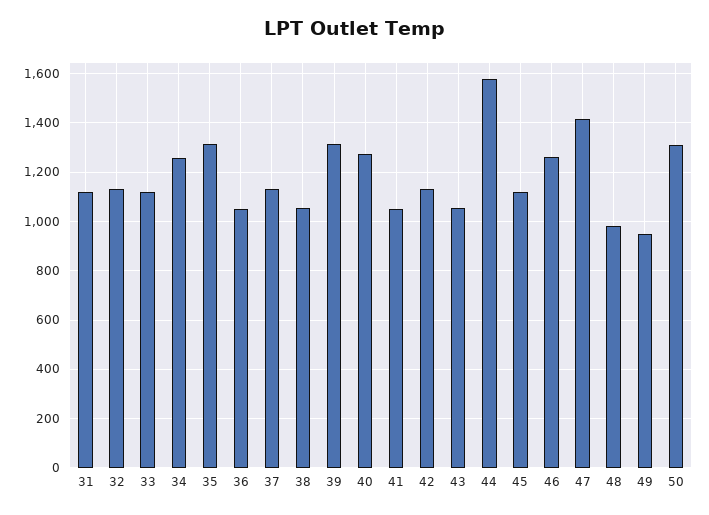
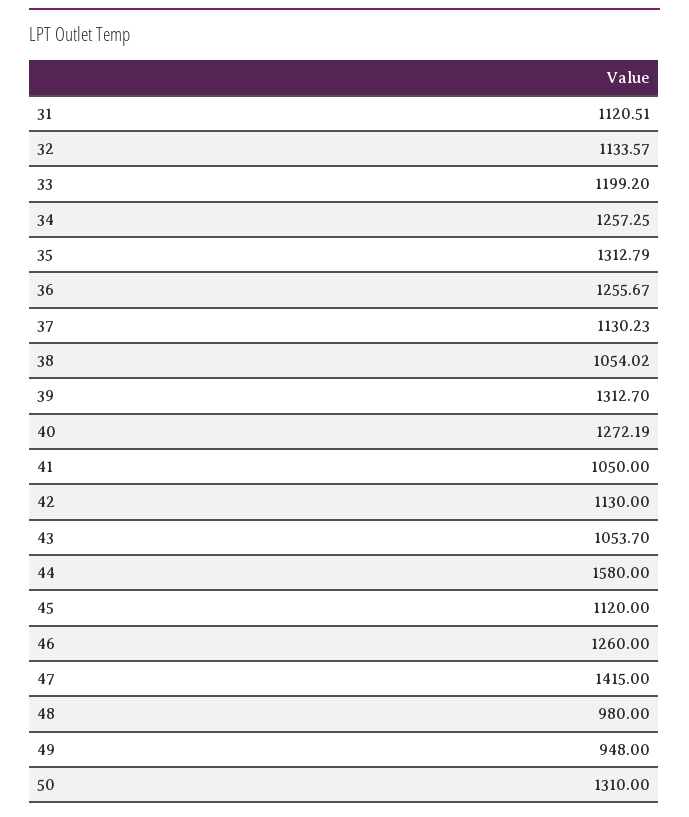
33: 1125 -> 1199.2
36: 1050 -> 1255.67

